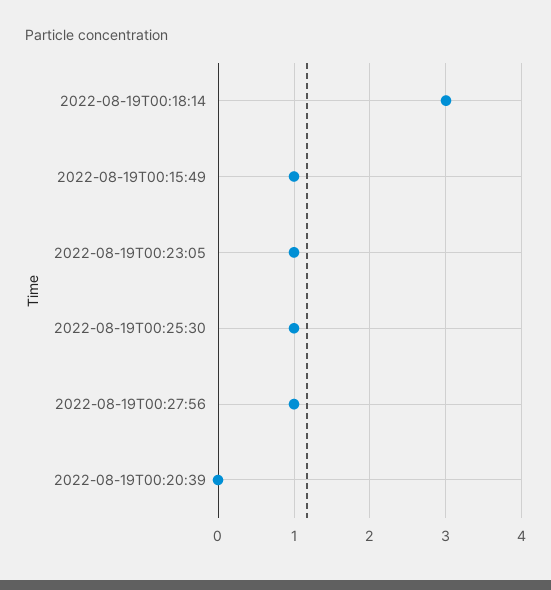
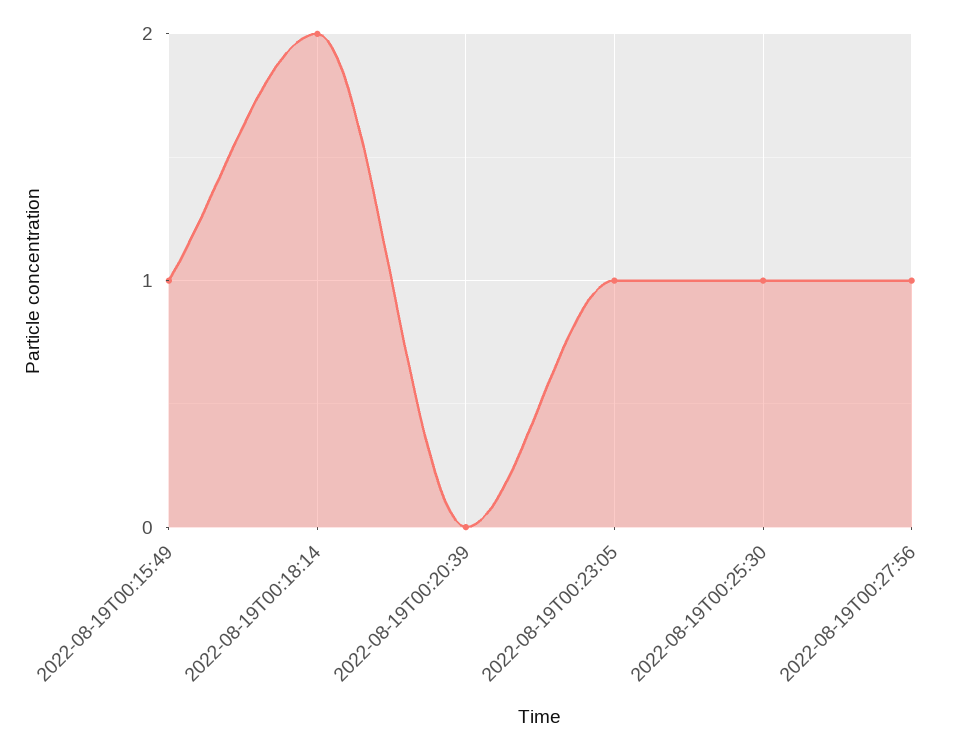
2022-08-19T00:18:14: 3 -> 2

